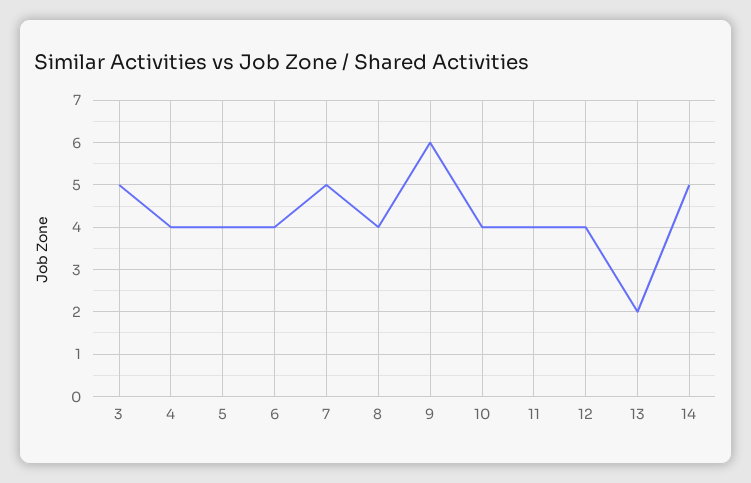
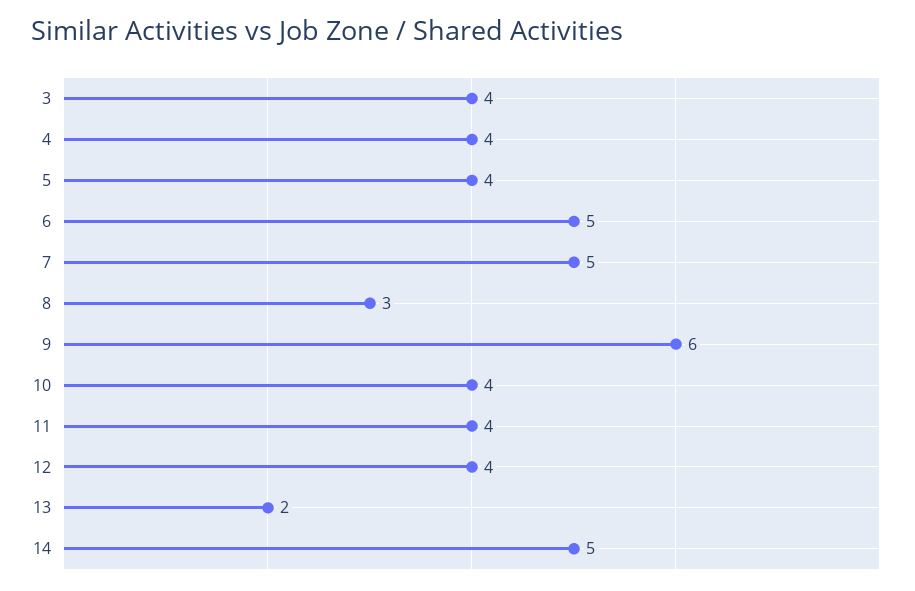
3: 5 -> 4
6: 4 -> 5
8: 4 -> 3

